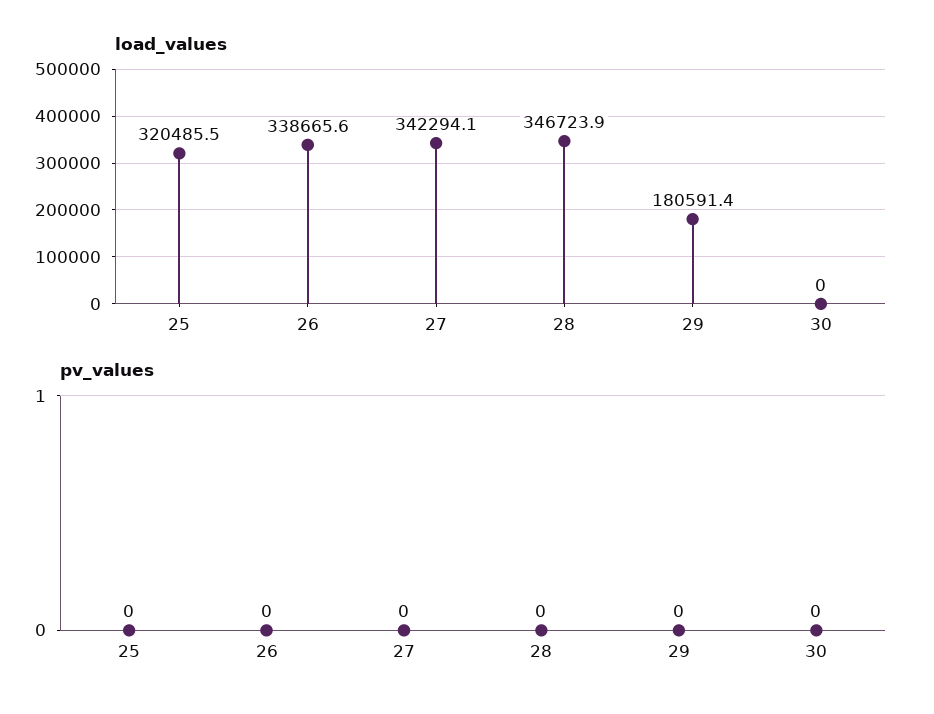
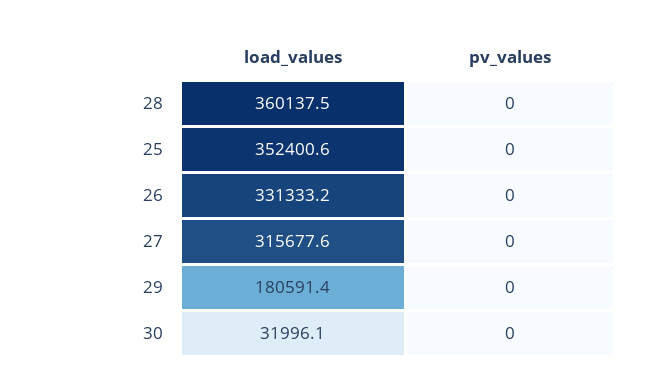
load_values, 25: 320485.5 -> 352400.6
load_values, 26: 338665.6 -> 331333.2
load_values, 27: 342294.1 -> 315677.6
load_values, 28: 346723.9 -> 360137.5
load_values, 30: 0 -> 31996.1

